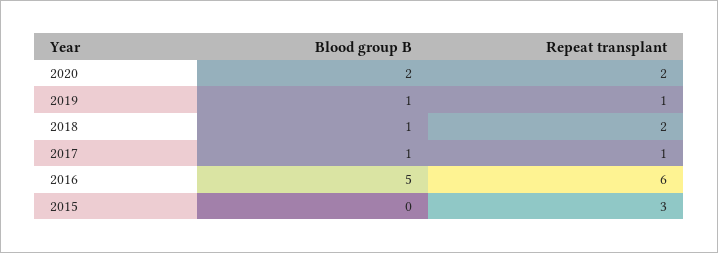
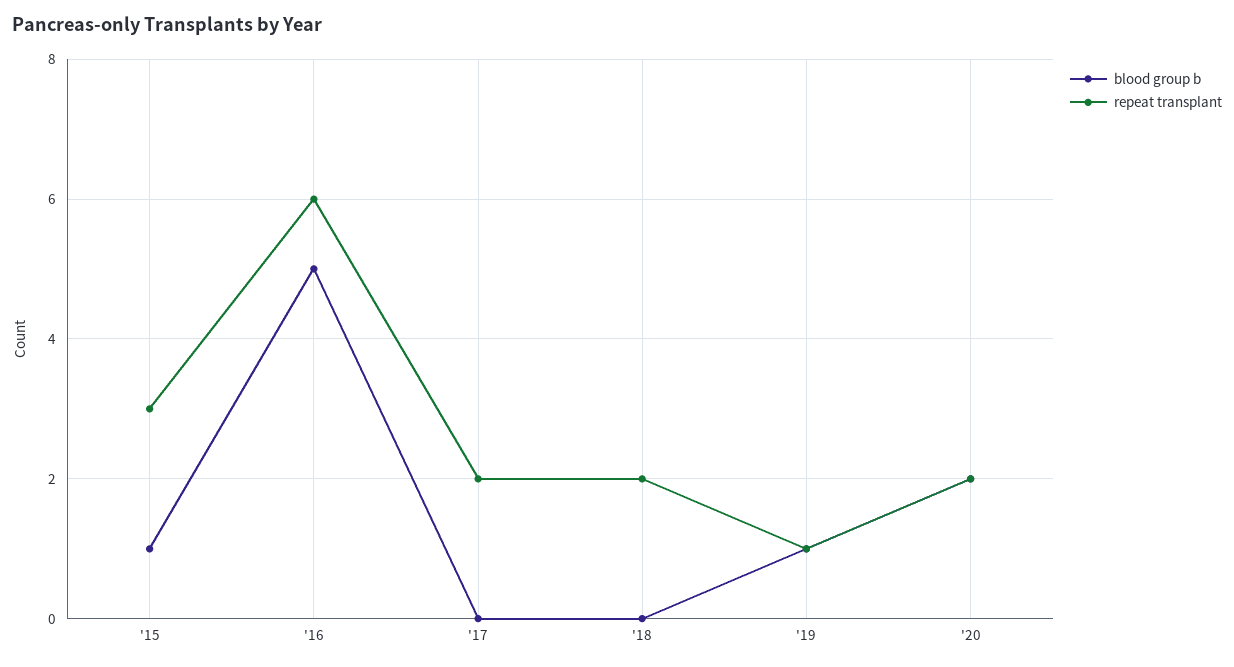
Blood group B, 2018: 1 -> 0
Blood group B, 2017: 1 -> 0
Repeat transplant, 2017: 1 -> 2
Blood group B, 2015: 0 -> 1

